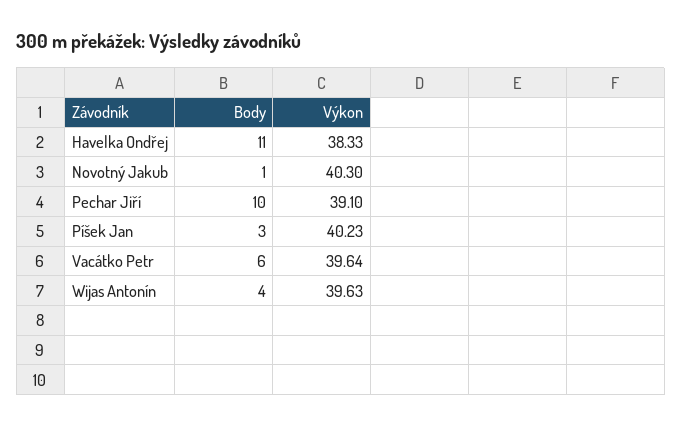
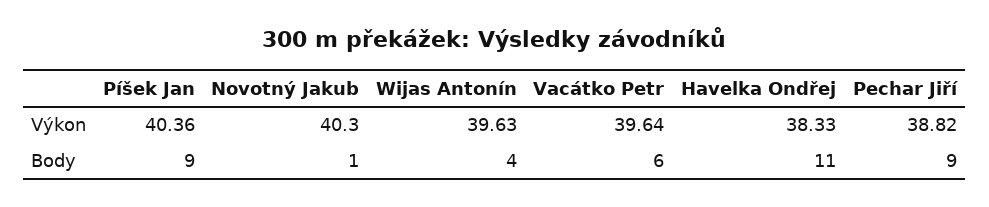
Body, Pechar Jiří: 10 -> 9
Výkon, Pechar Jiří: 39.1 -> 38.82
Body, Píšek Jan: 3 -> 9
Výkon, Píšek Jan: 40.23 -> 40.36

